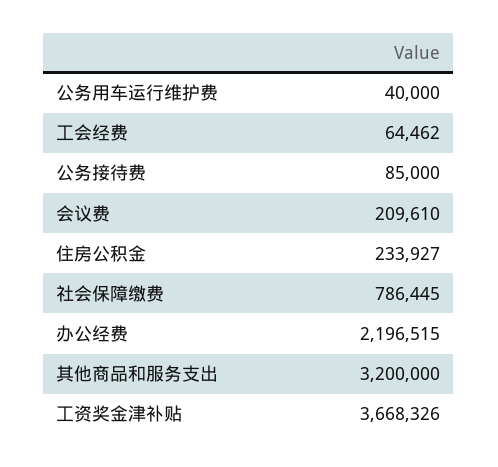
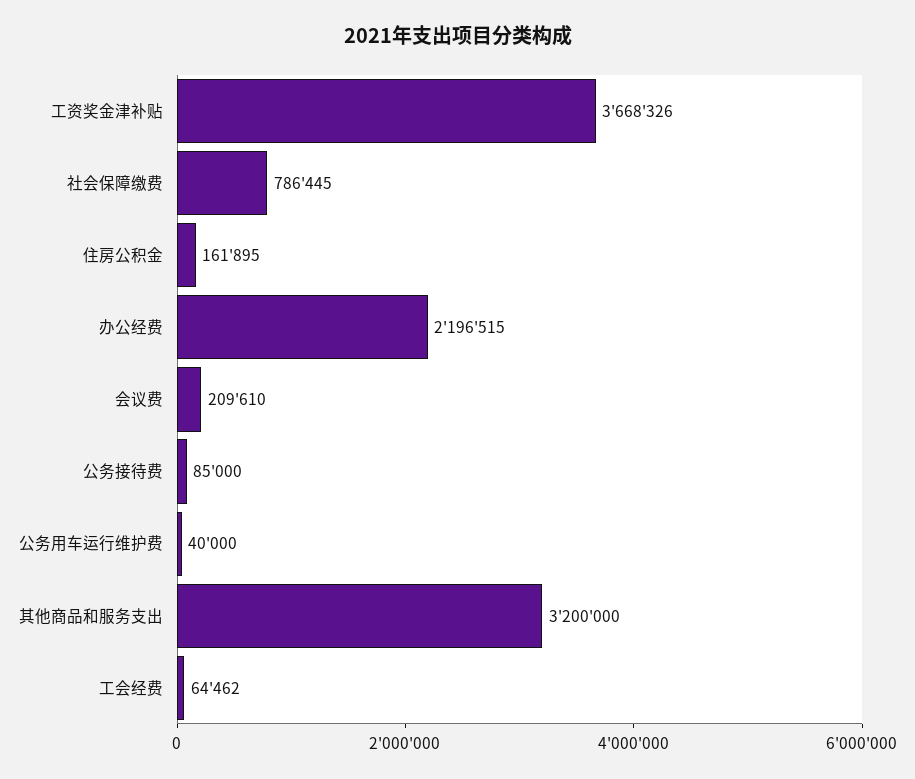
住房公积金: 233927 -> 161895

